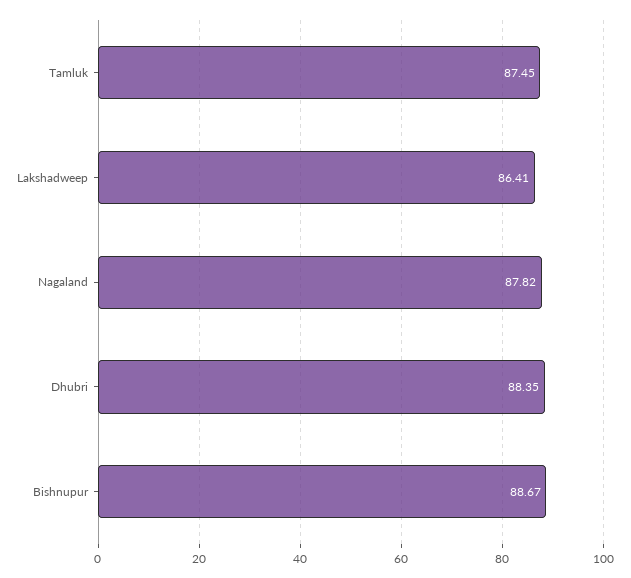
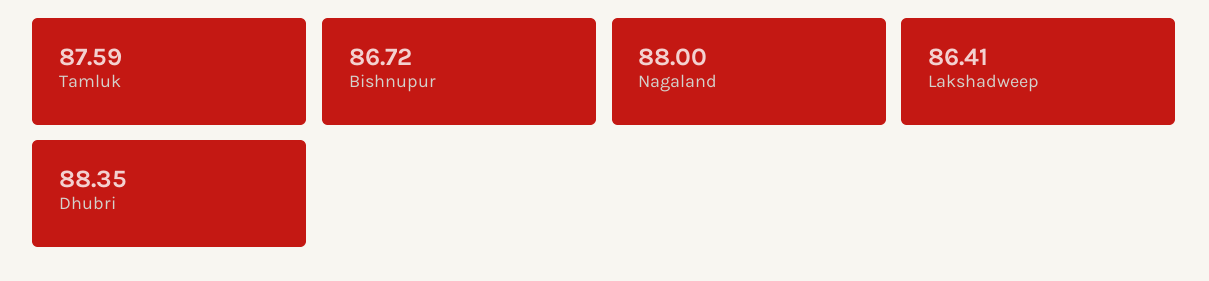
Tamluk: 87.45 -> 87.59
Nagaland: 87.82 -> 88
Bishnupur: 88.67 -> 86.72

